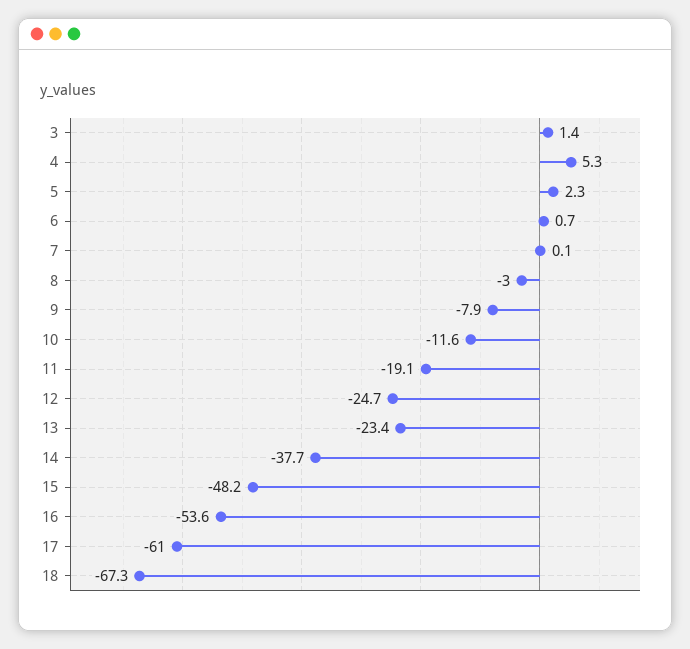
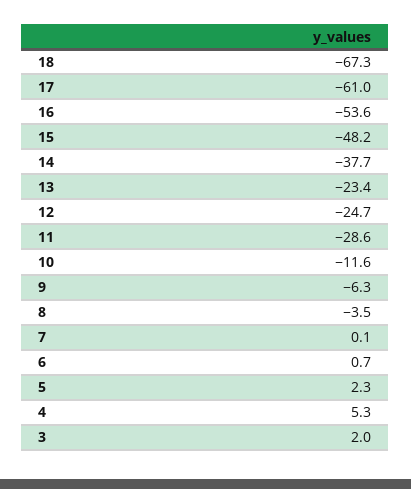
3: 1.4 -> 2
8: -3 -> -3.5
9: -7.9 -> -6.3
11: -19.1 -> -28.6

